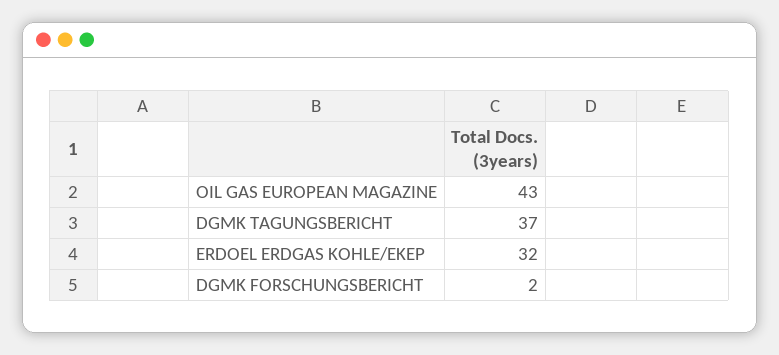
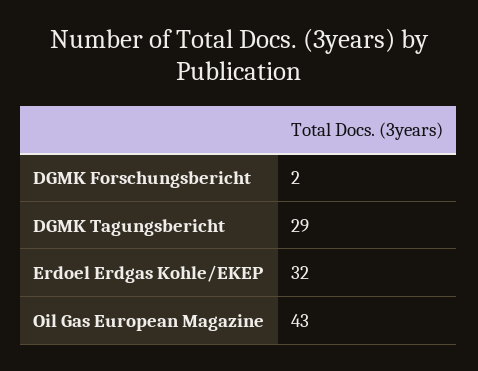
DGMK TAGUNGSBERICHT: 37 -> 29

